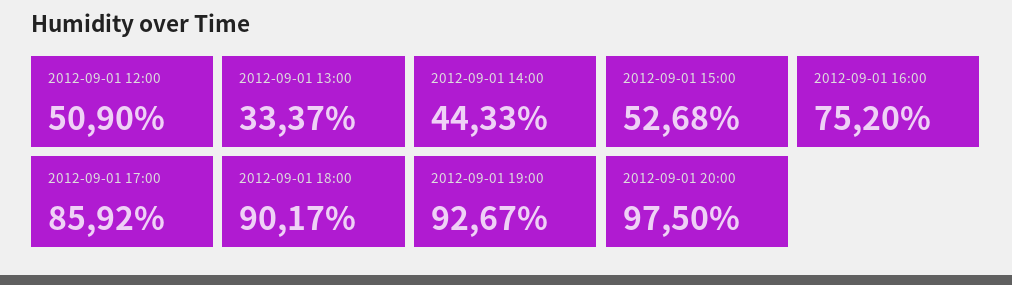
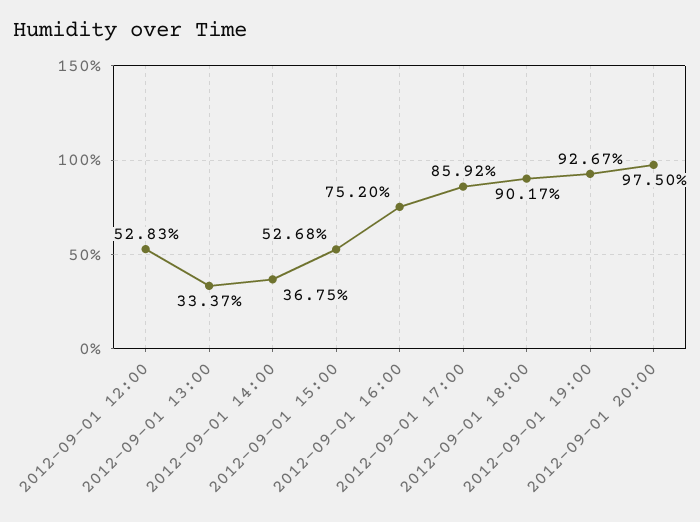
2012-09-01 12:00: 50.9 -> 52.83
2012-09-01 14:00: 44.33 -> 36.75

